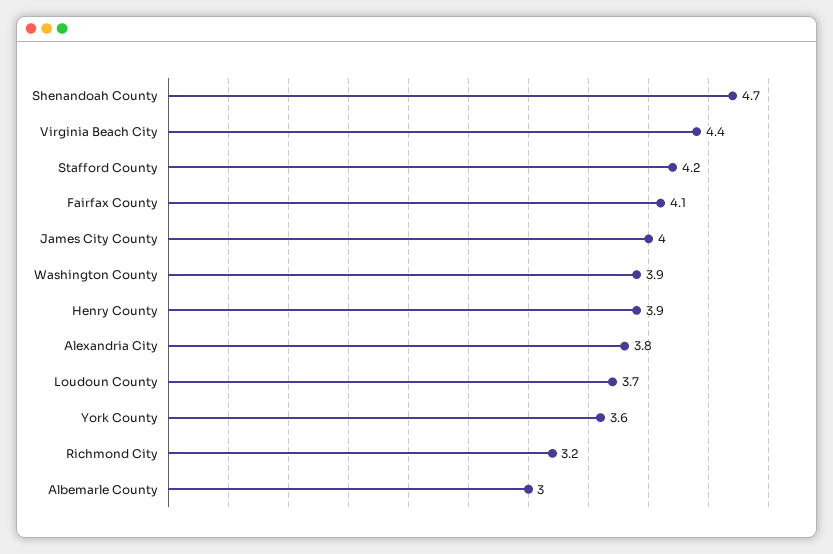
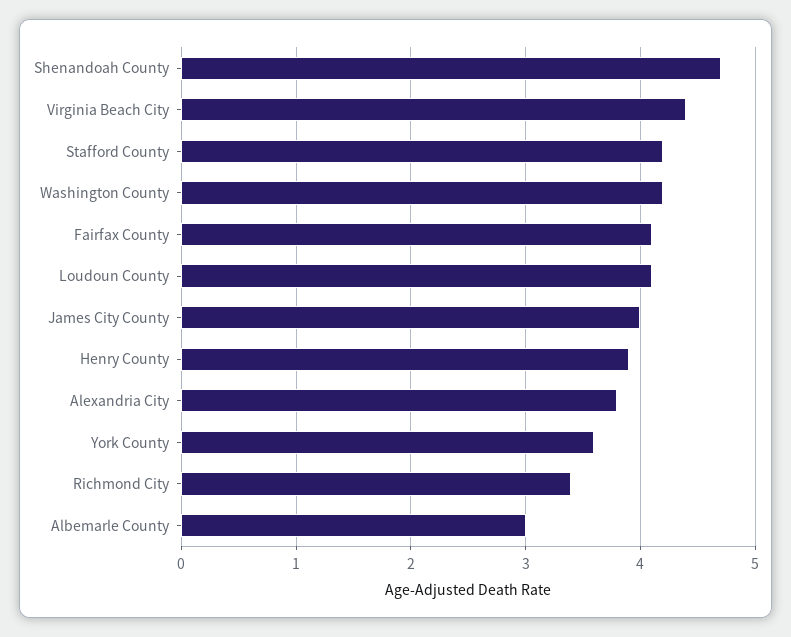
Washington County: 3.9 -> 4.2
Loudoun County: 3.7 -> 4.1
Richmond City: 3.2 -> 3.4

